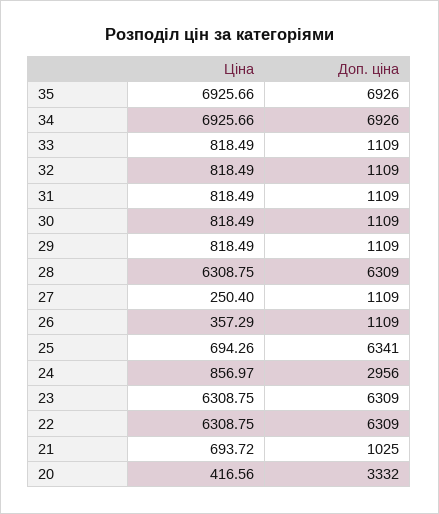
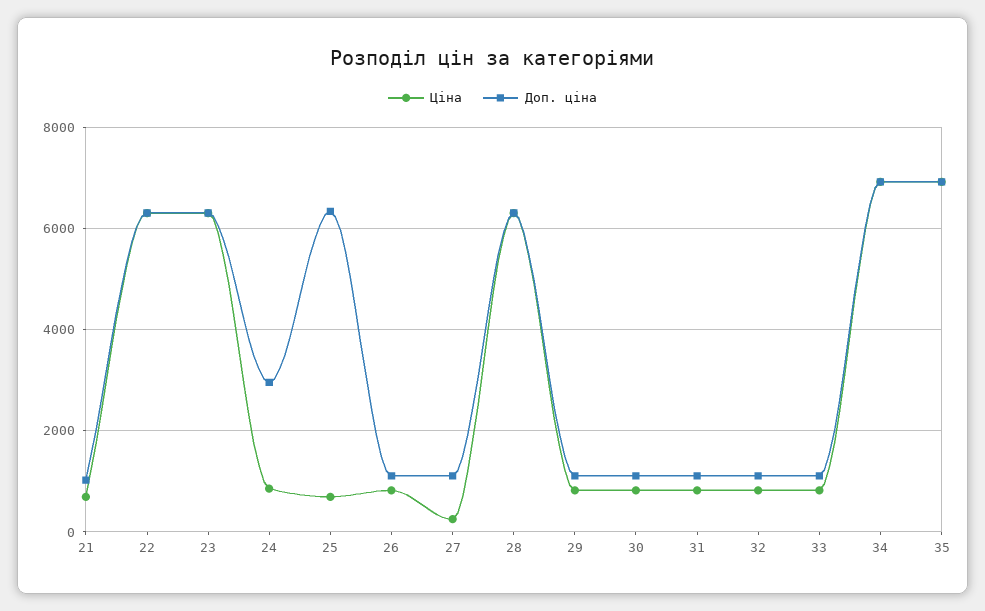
Ціна, 26: 357.29 -> 800
Ціна, 20: 416.56 -> none
Доп. ціна, 20: 3332 -> none

